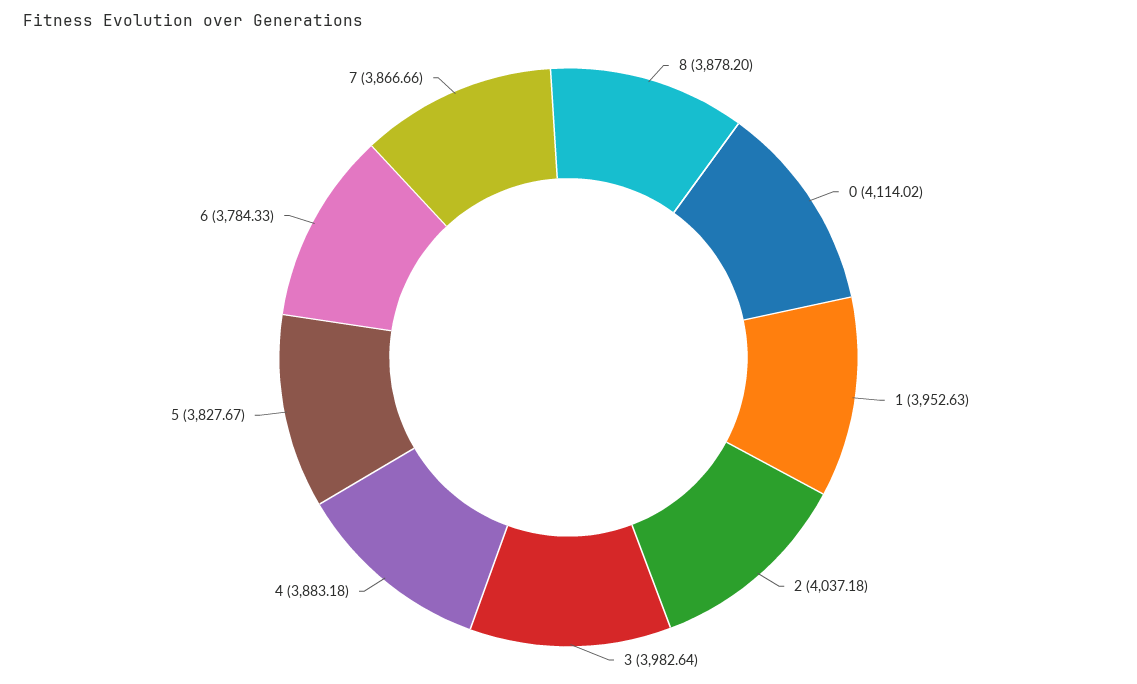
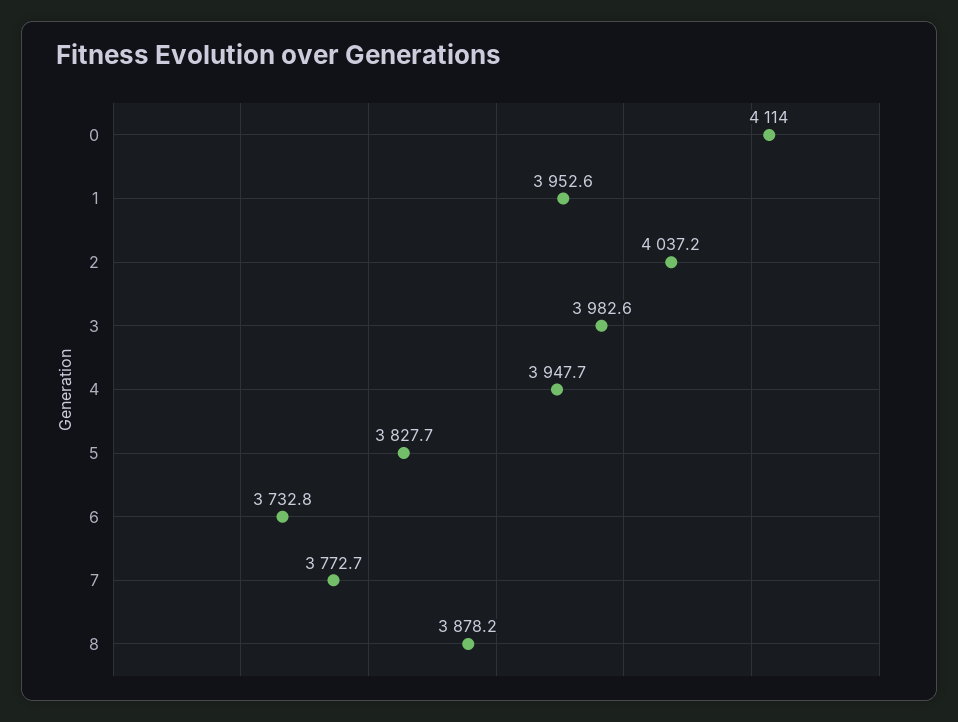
4: 3883.18 -> 3947.7
6: 3784.33 -> 3732.8
7: 3866.66 -> 3772.7

